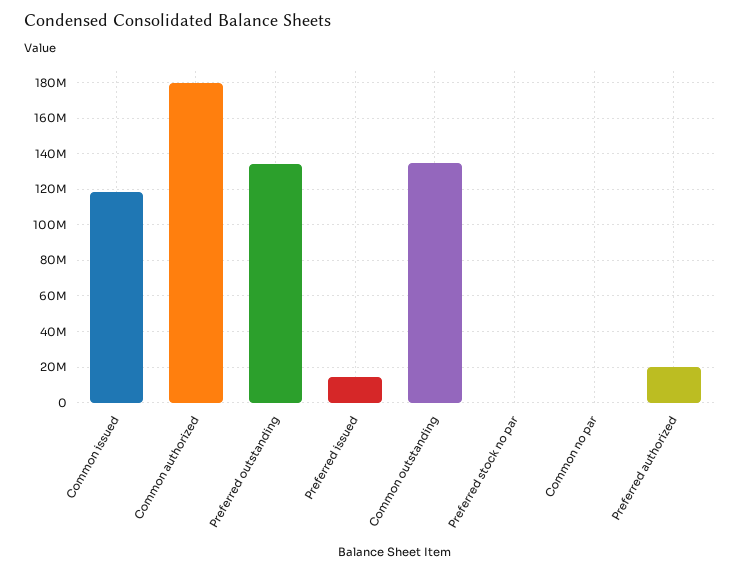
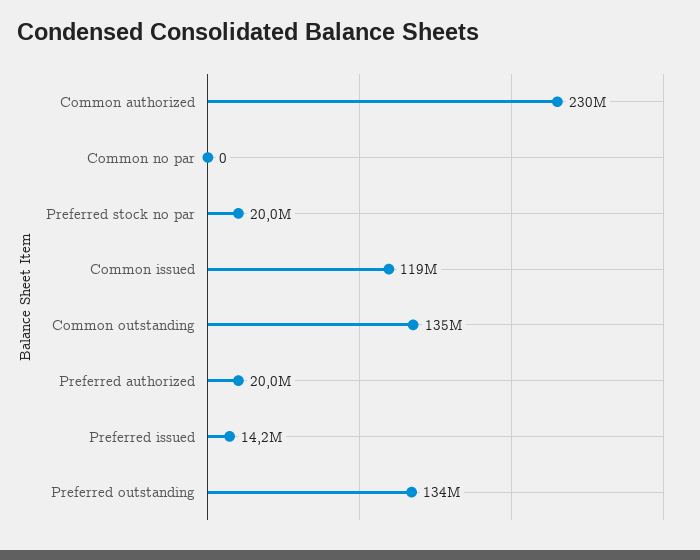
Common authorized: 180000000 -> 230000000
Preferred stock no par: 0 -> 20000000

